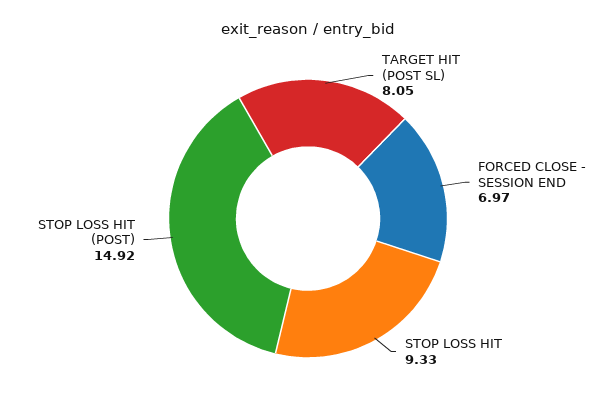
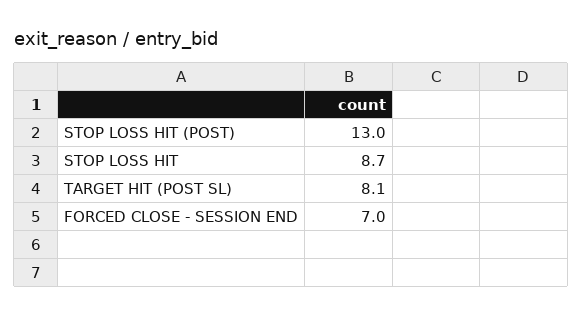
STOP LOSS HIT: 9.33 -> 8.7
STOP LOSS HIT (POST): 14.92 -> 13

